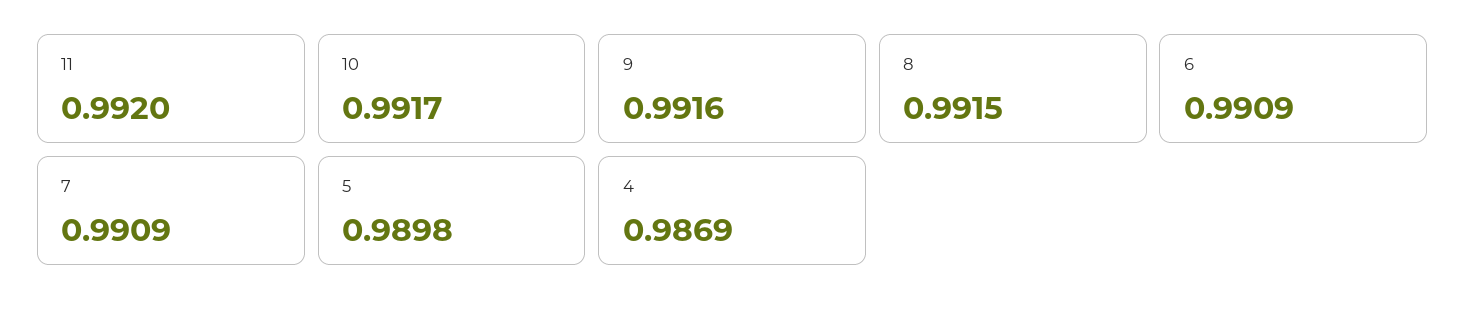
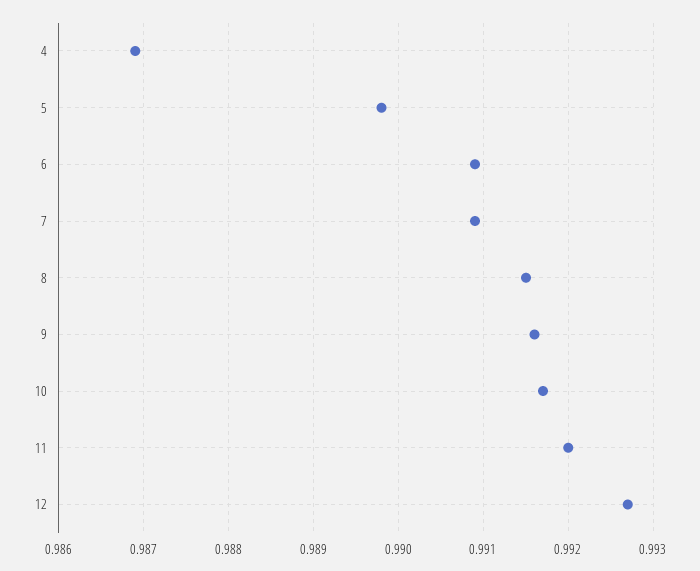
12: none -> 0.9927

